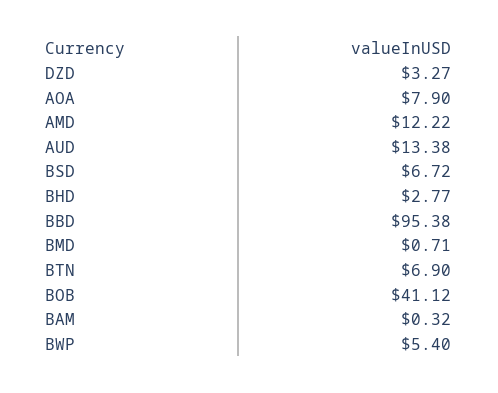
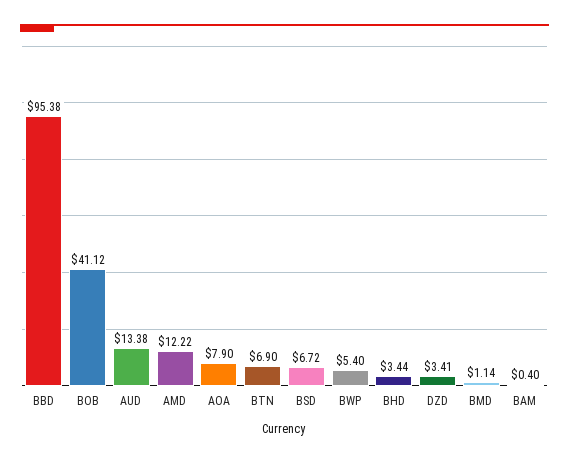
DZD: 3.27 -> 3.41
BHD: 2.77 -> 3.44
BMD: 0.71 -> 1.14
BAM: 0.32 -> 0.4

